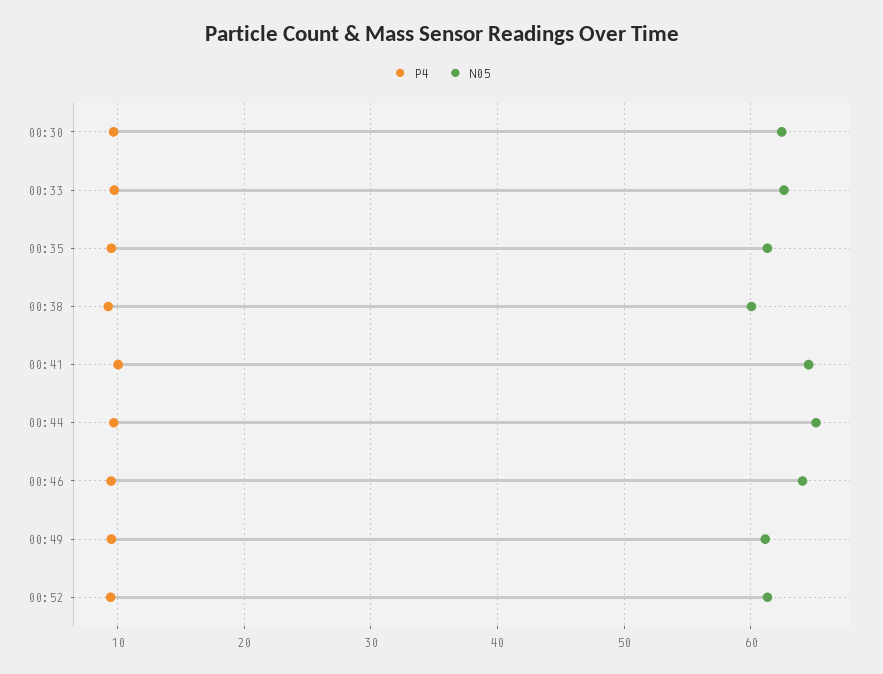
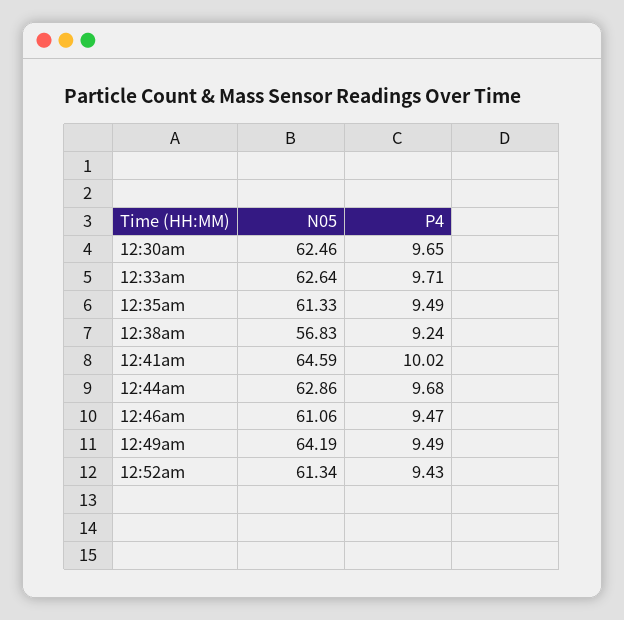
N05, 00:38: 60 -> 56.83
N05, 00:44: 65 -> 62.86
N05, 00:46: 64 -> 61.06
N05, 00:49: 61 -> 64.19

